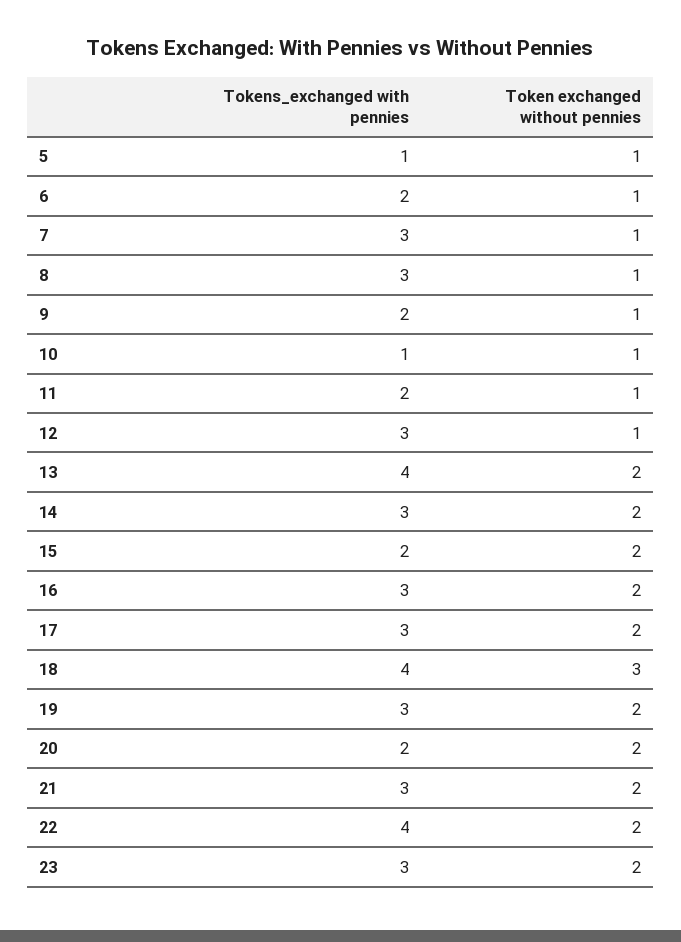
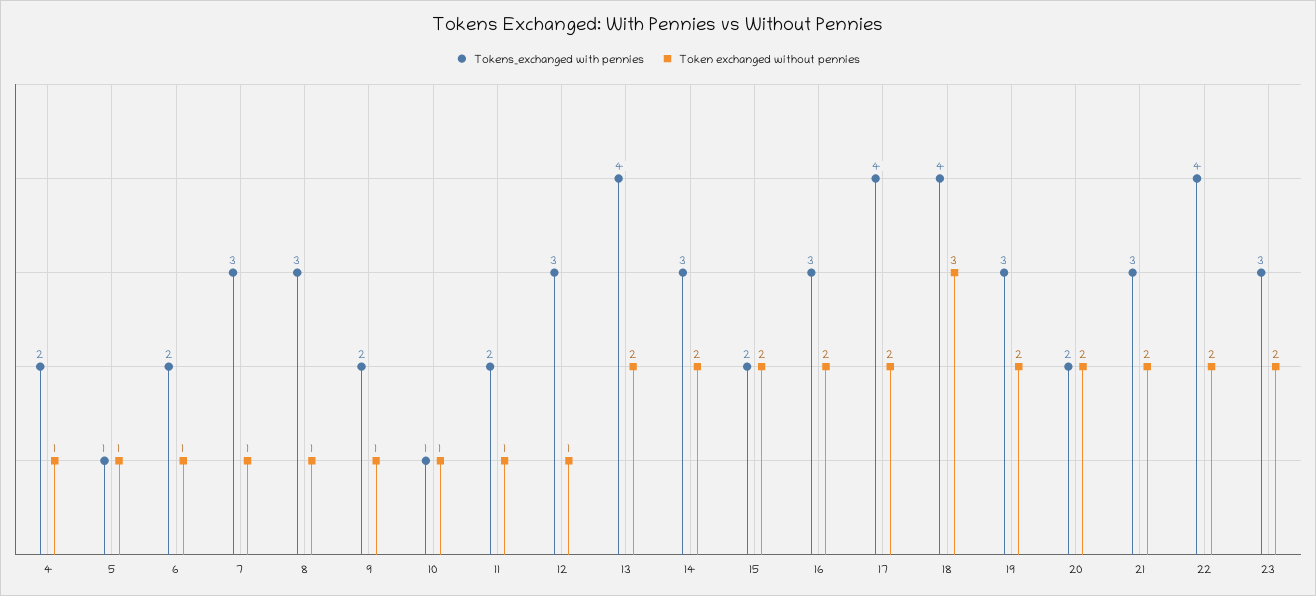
Tokens_exchanged with pennies, 17: 3 -> 4
Tokens_exchanged with pennies, 4: none -> 2
Token exchanged without pennies, 4: none -> 1

